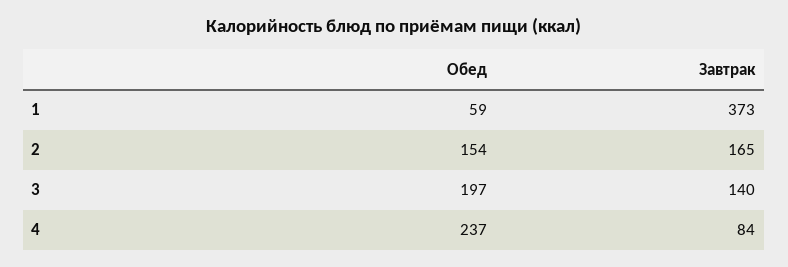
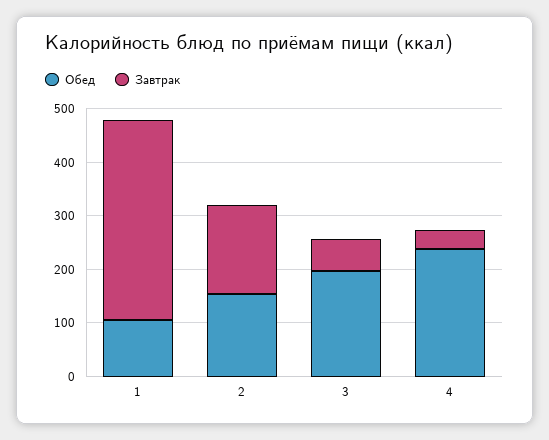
Обед, 1: 59 -> 100
Завтрак, 3: 140 -> 60
Завтрак, 4: 84 -> 40

